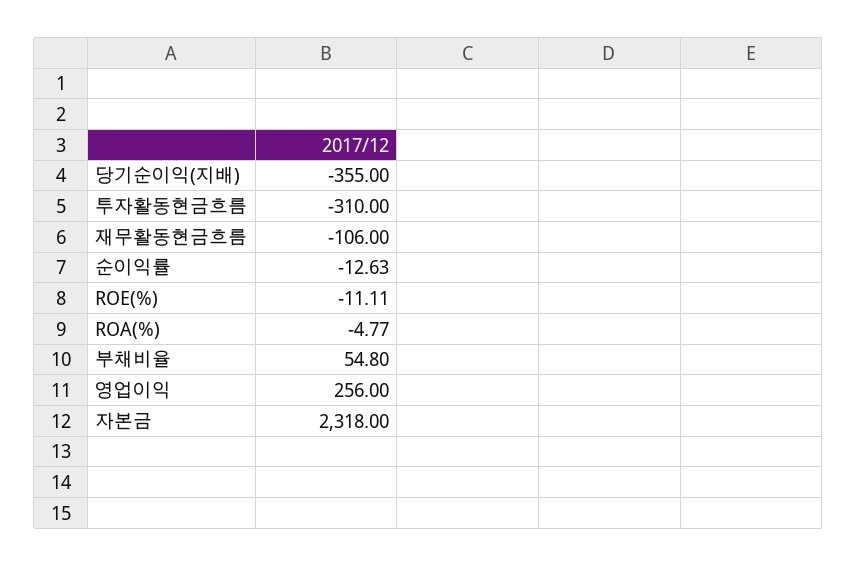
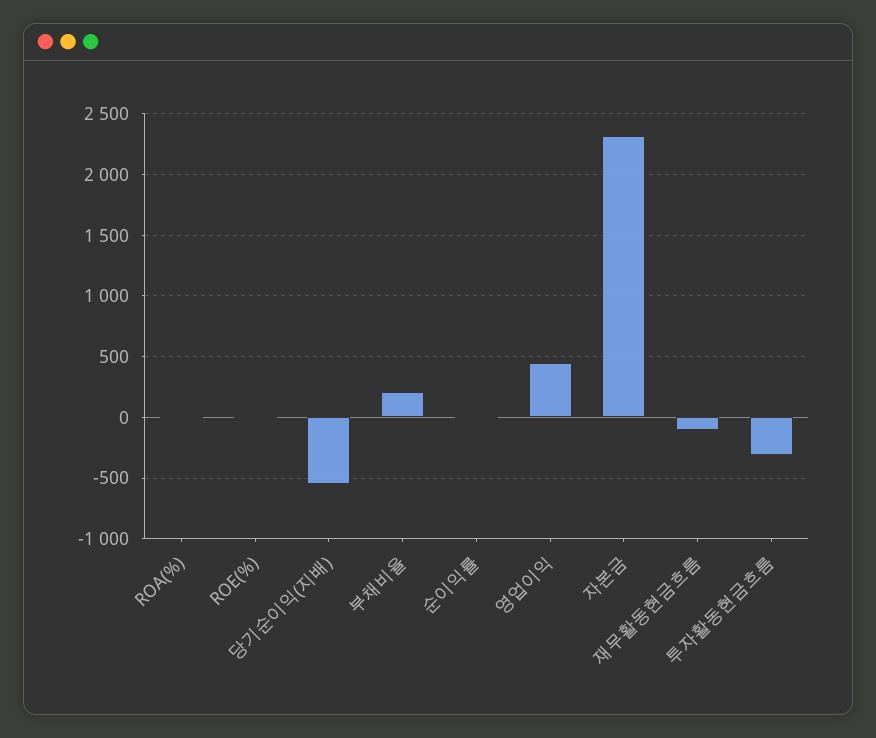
당기순이익(지배): -355 -> -550
부채비율: 54.8 -> 200
영업이익: 256 -> 450

